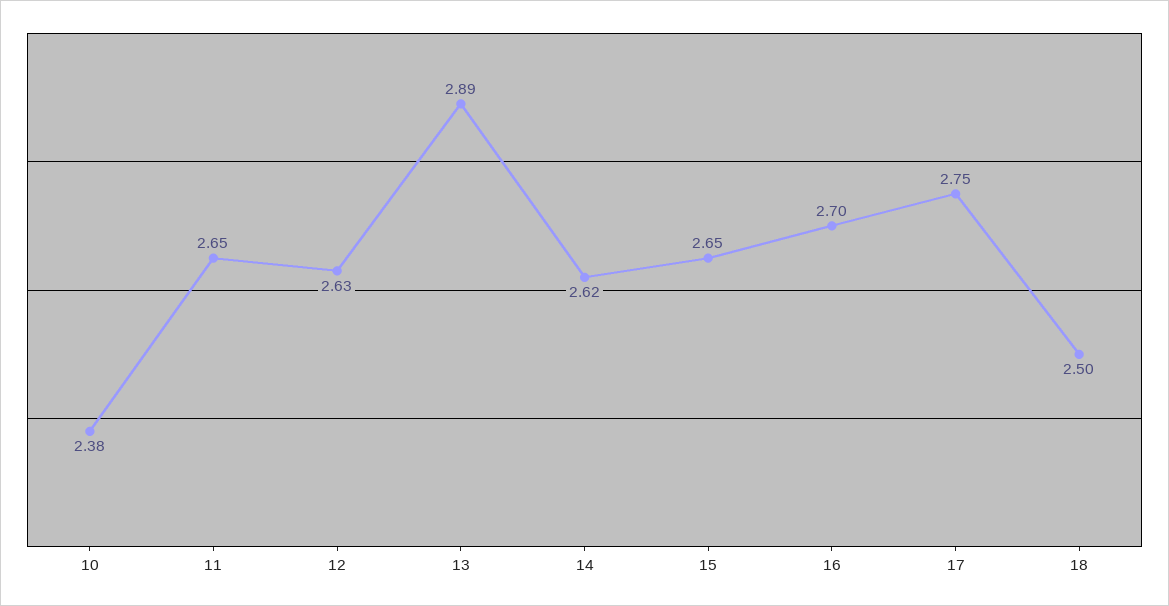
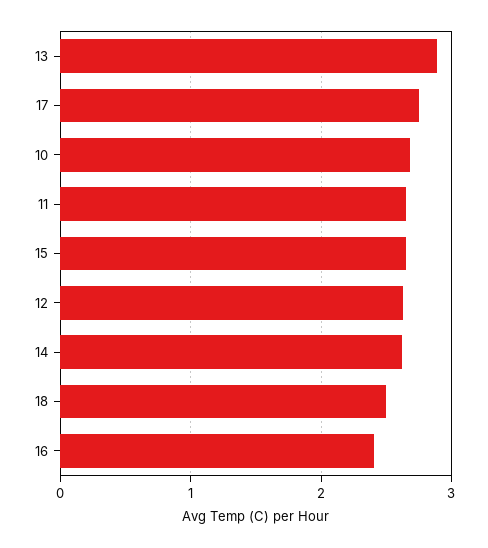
10: 2.38 -> 2.7
16: 2.7 -> 2.4

